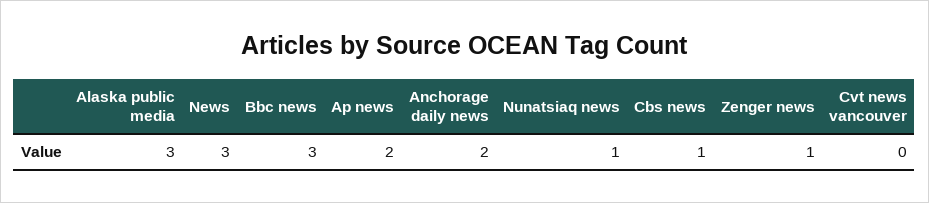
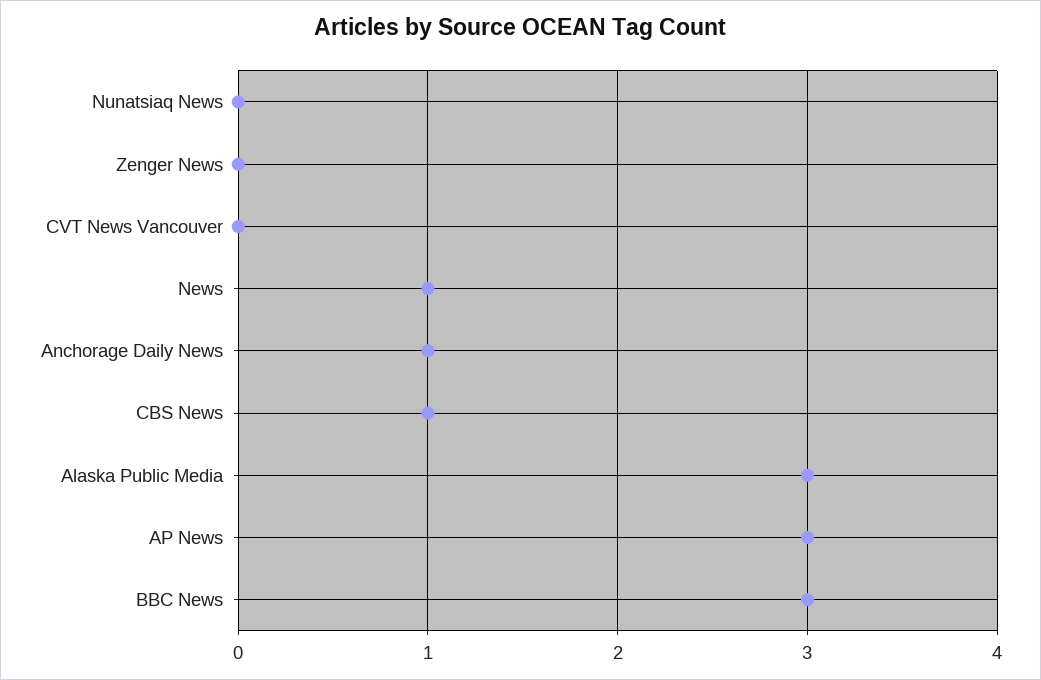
News: 3 -> 1
Ap news: 2 -> 3
Anchorage daily news: 2 -> 1
Nunatsiaq news: 1 -> 0
Zenger news: 1 -> 0

